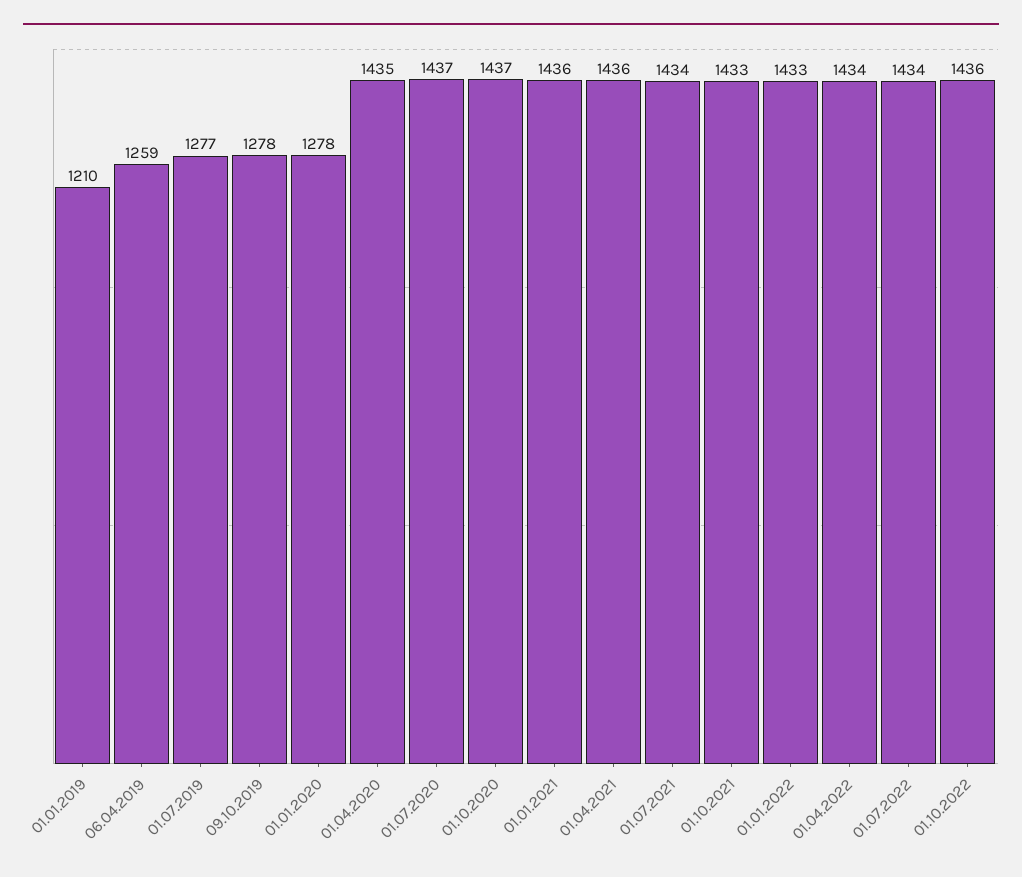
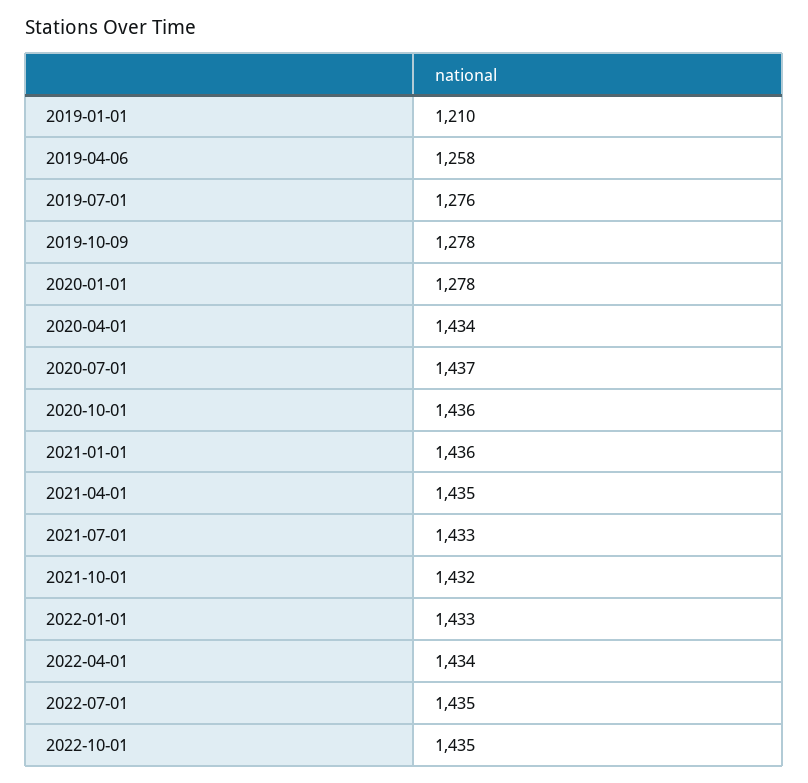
06.04.2019: 1259 -> 1258
01.07.2019: 1277 -> 1276
01.04.2020: 1435 -> 1434
01.10.2020: 1437 -> 1436
01.04.2021: 1436 -> 1435
01.07.2021: 1434 -> 1433
01.10.2021: 1433 -> 1432
01.07.2022: 1434 -> 1435
01.10.2022: 1436 -> 1435

